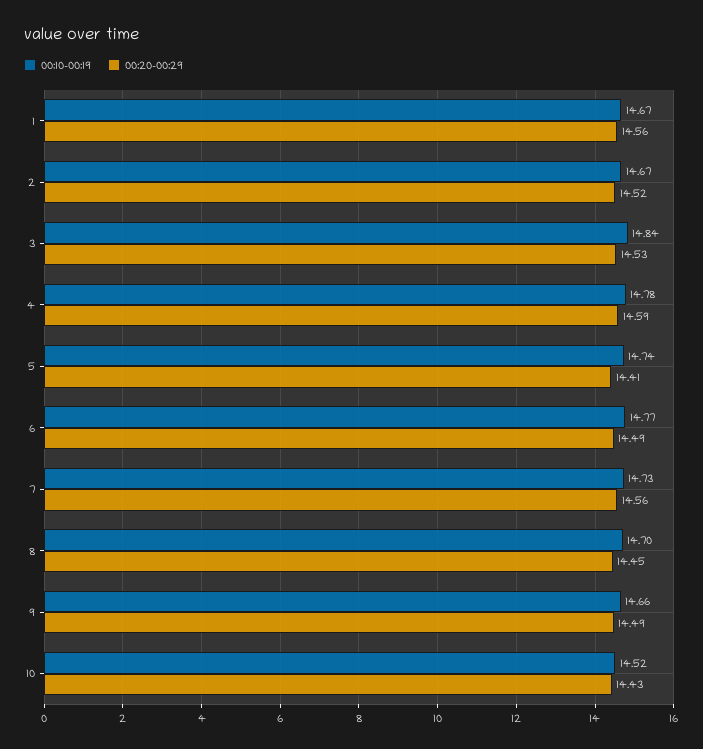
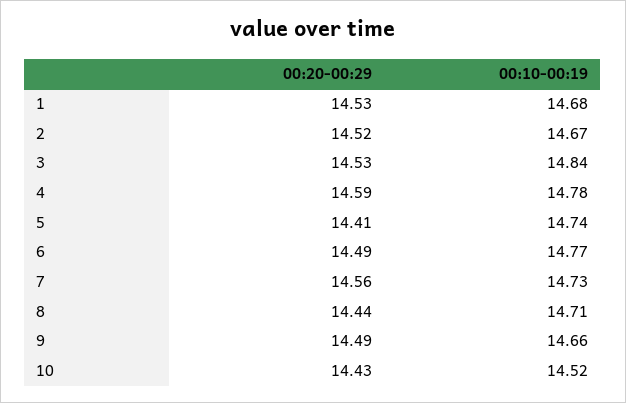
00:10-00:19, 1: 14.67 -> 14.68
00:20-00:29, 1: 14.56 -> 14.53
00:10-00:19, 8: 14.7 -> 14.71
00:20-00:29, 8: 14.45 -> 14.44

